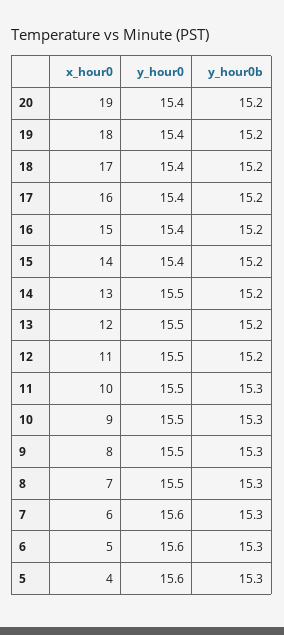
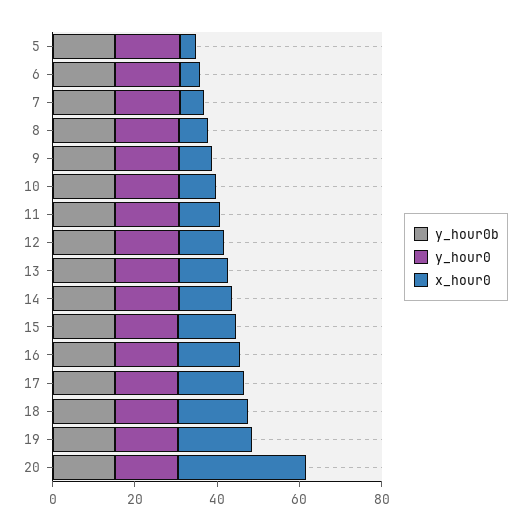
x_hour0, 20: 19 -> 30

